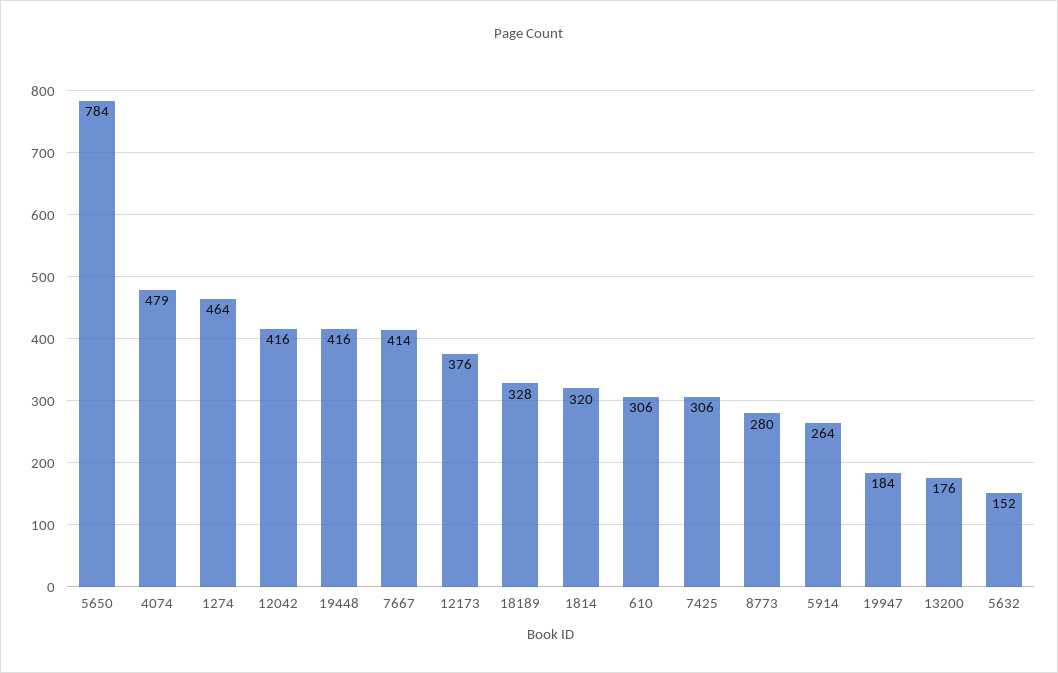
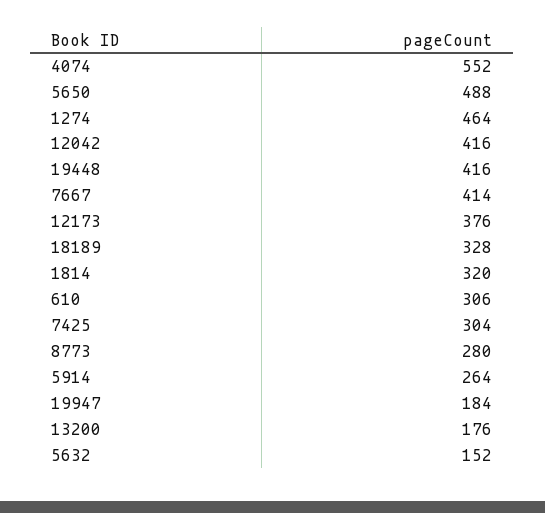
5650: 784 -> 488
4074: 479 -> 552
7425: 306 -> 304

